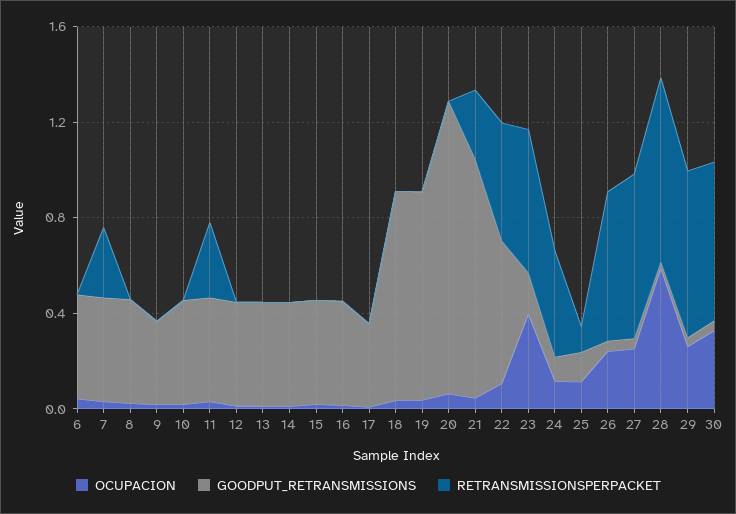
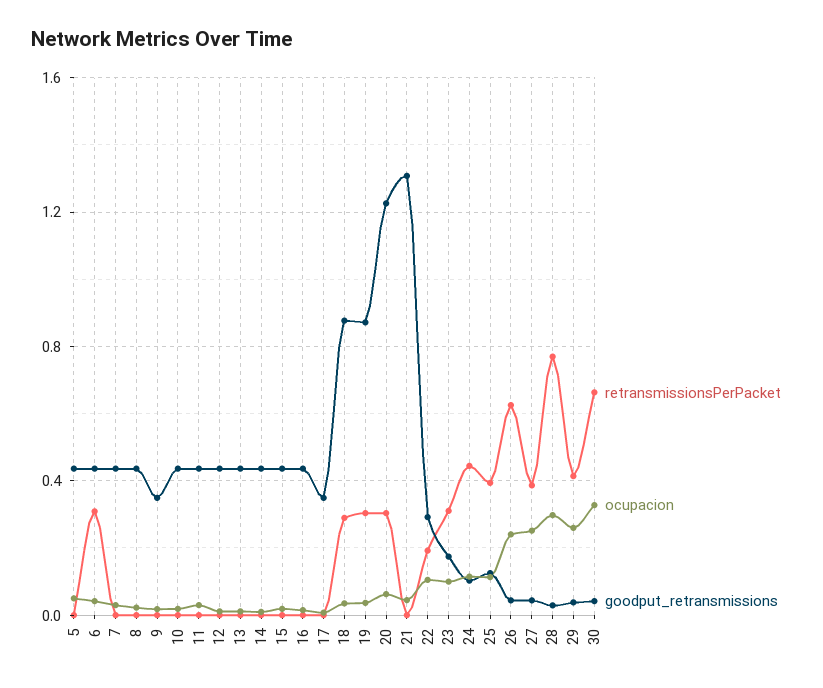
RETRANSMISSIONSPERPACKET, 6: 0 -> 0.3
RETRANSMISSIONSPERPACKET, 7: 0.3 -> 0
RETRANSMISSIONSPERPACKET, 11: 0.3 -> 0
RETRANSMISSIONSPERPACKET, 18: 0 -> 0.3
RETRANSMISSIONSPERPACKET, 19: 0 -> 0.3
RETRANSMISSIONSPERPACKET, 20: 0 -> 0.3
GOODPUT_RETRANSMISSIONS, 21: 1 -> 1.3
RETRANSMISSIONSPERPACKET, 21: 0.3 -> 0
GOODPUT_RETRANSMISSIONS, 22: 0.6 -> 0.3
RETRANSMISSIONSPERPACKET, 22: 0.5 -> 0.2
OCUPACION, 23: 0.4 -> 0.1
RETRANSMISSIONSPERPACKET, 23: 0.6 -> 0.3
RETRANSMISSIONSPERPACKET, 25: 0.1 -> 0.4
RETRANSMISSIONSPERPACKET, 27: 0.7 -> 0.4
OCUPACION, 28: 0.6 -> 0.3
RETRANSMISSIONSPERPACKET, 29: 0.7 -> 0.4
RETRANSMISSIONSPERPACKET, 5: none -> 0
OCUPACION, 5: none -> 0.05
GOODPUT_RETRANSMISSIONS, 5: none -> 0.45

